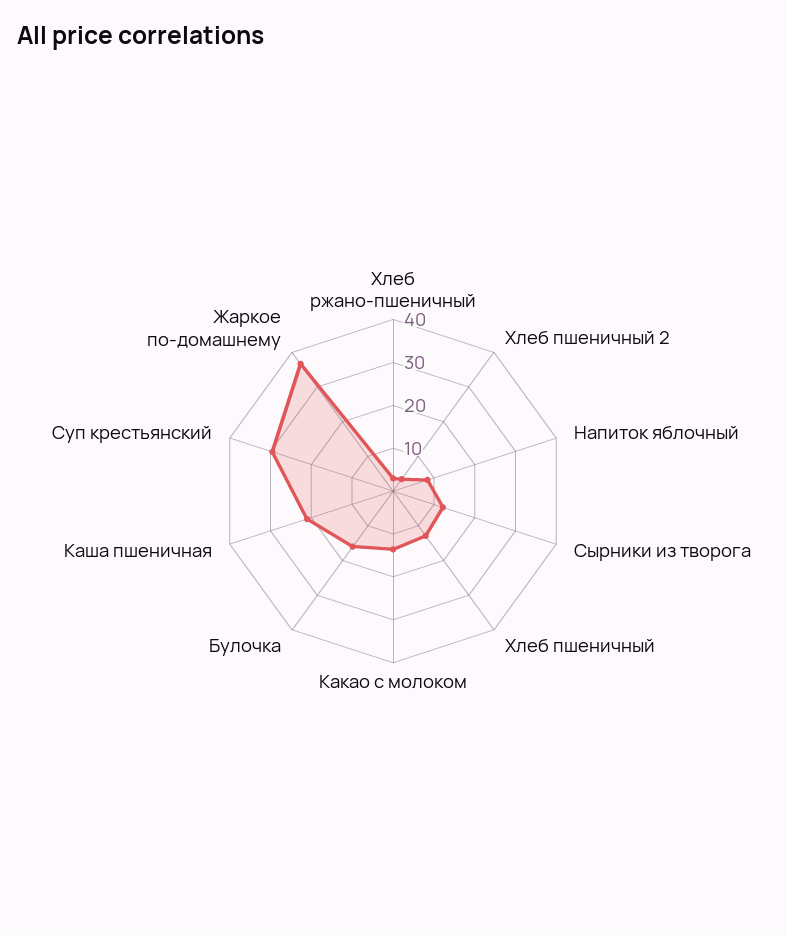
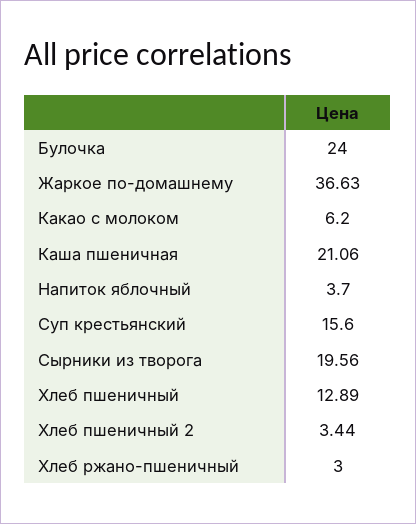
Напиток яблочный: 8 -> 3.7
Сырники из творога: 12 -> 19.56
Какао с молоком: 14 -> 6.2
Булочка: 16 -> 24
Суп крестьянский: 30 -> 15.6

